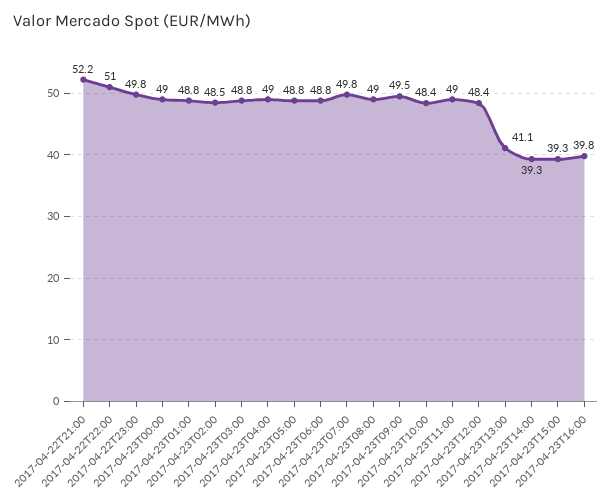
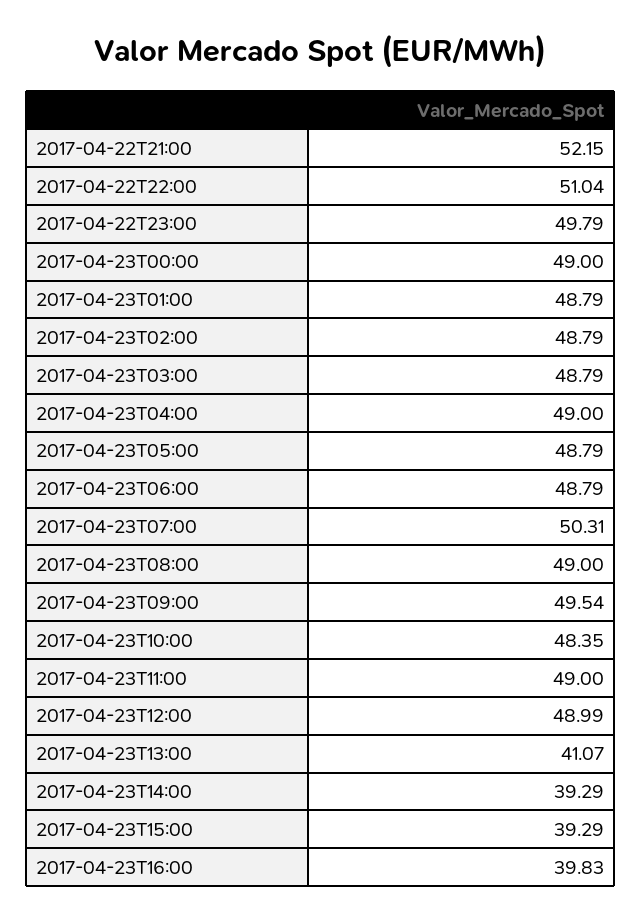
2017-04-23T02:00: 48.5 -> 48.79
2017-04-23T07:00: 49.8 -> 50.31
2017-04-23T12:00: 48.4 -> 48.99

